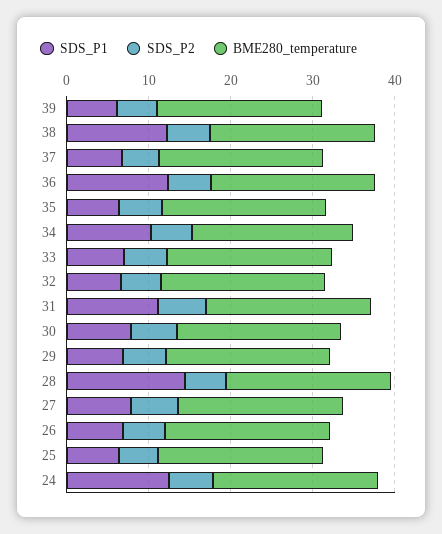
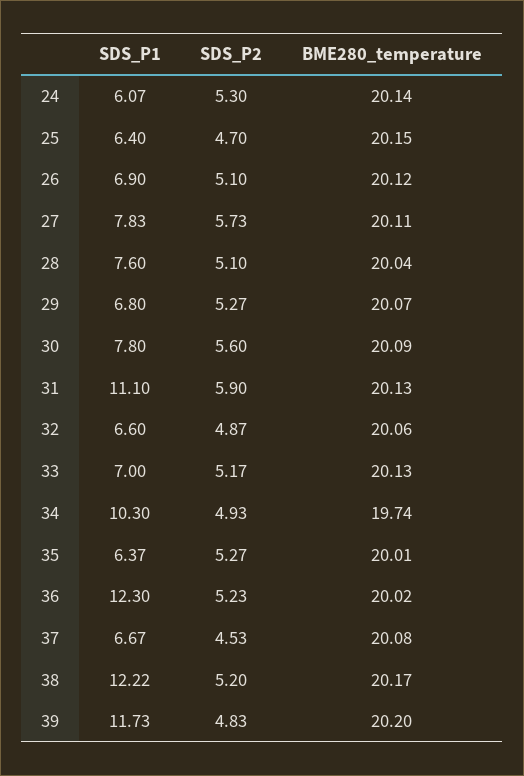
SDS_P1, 39: 6 -> 11.73
SDS_P1, 28: 14 -> 7.6
SDS_P1, 24: 12 -> 6.07

